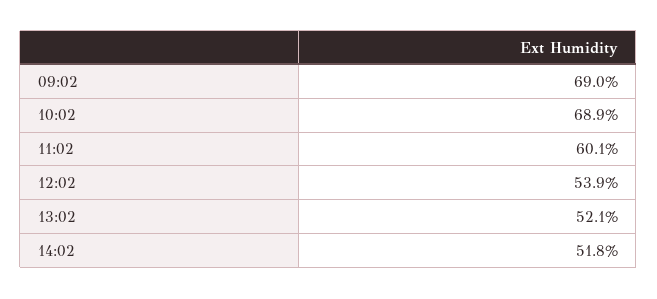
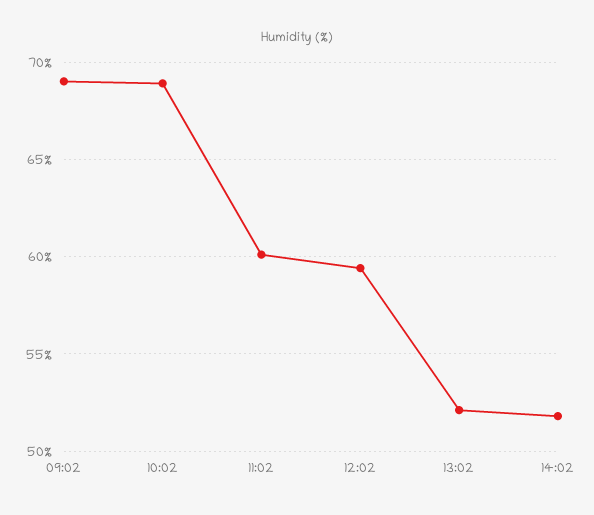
12:02: 53.9 -> 59.5

